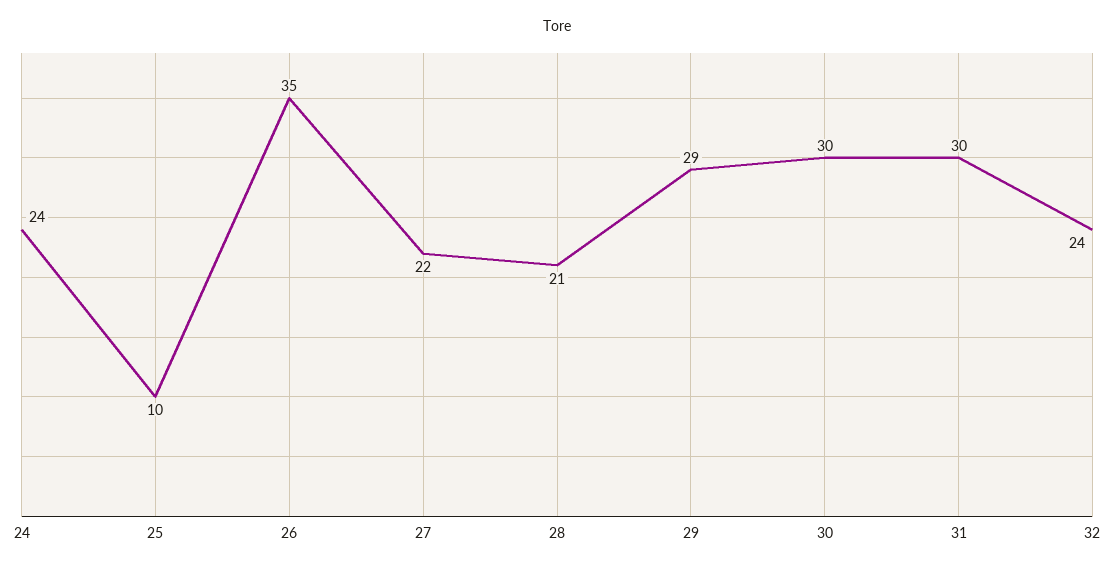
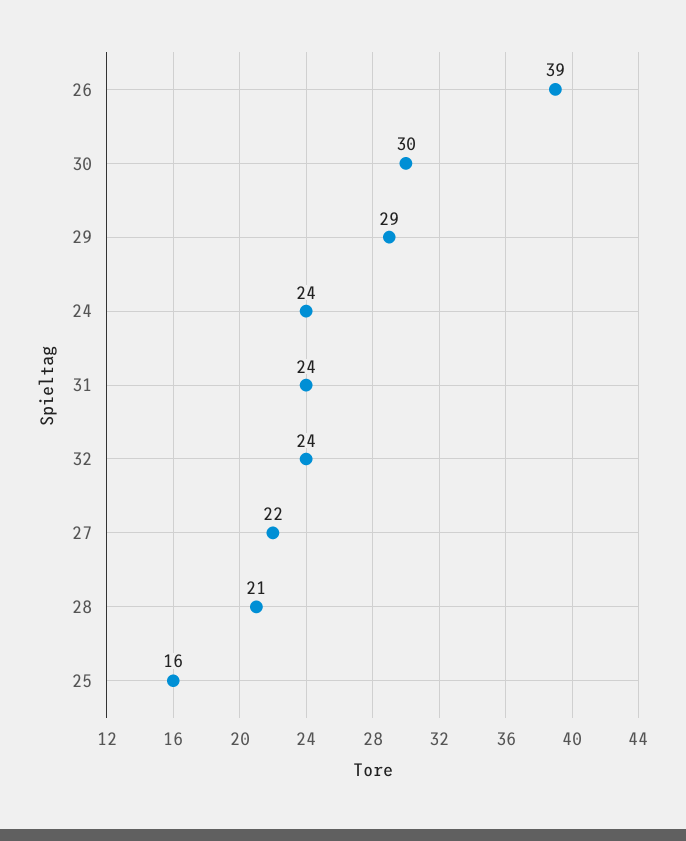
25: 10 -> 16
26: 35 -> 39
31: 30 -> 24

